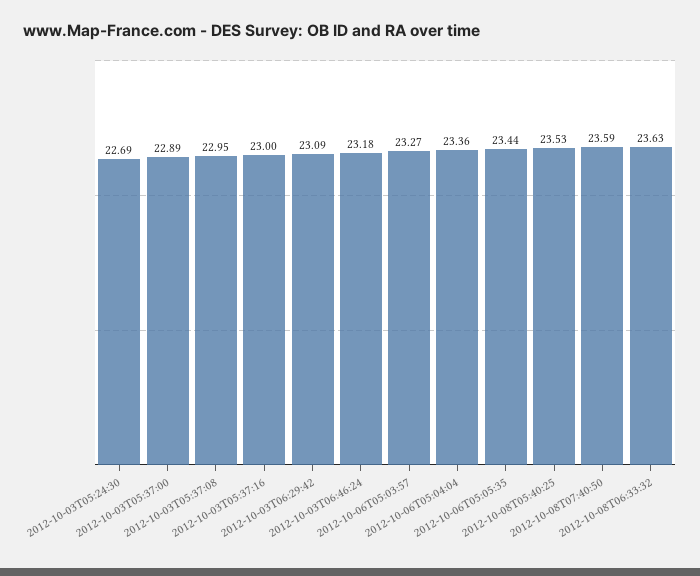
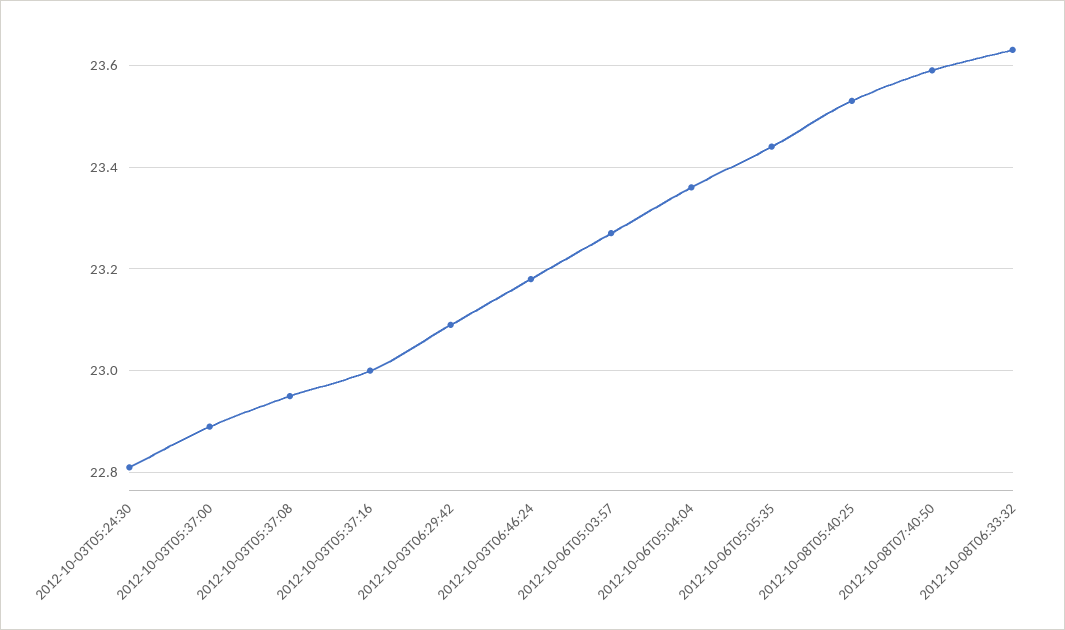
2012-10-03T05:24:30: 22.69 -> 22.8

